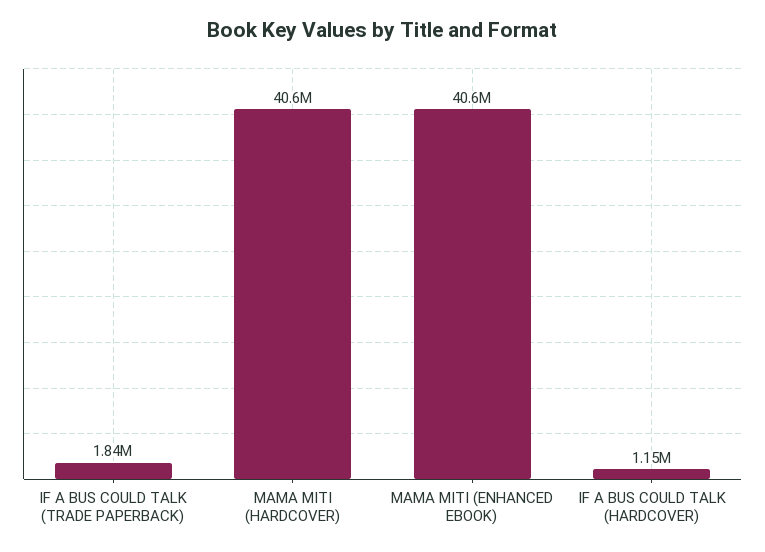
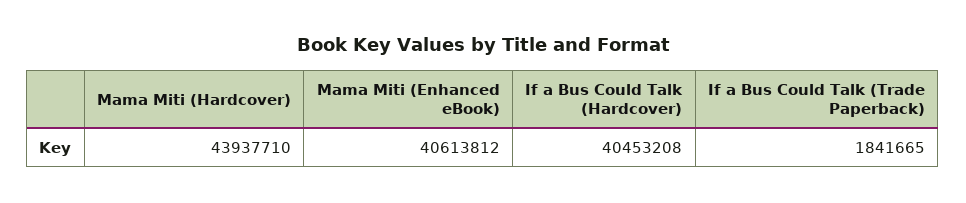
MAMA MITI (HARDCOVER): 40600000 -> 43937710
IF A BUS COULD TALK (HARDCOVER): 1150000 -> 40453208

